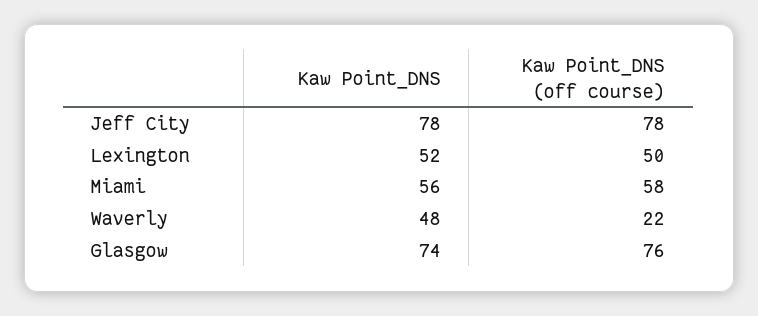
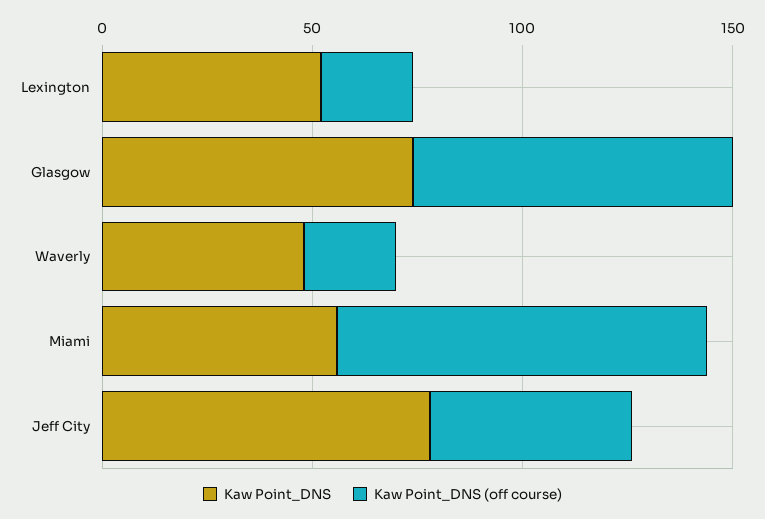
Kaw Point_DNS (off course), Jeff City: 78 -> 50
Kaw Point_DNS (off course), Lexington: 50 -> 20
Kaw Point_DNS (off course), Miami: 58 -> 90

